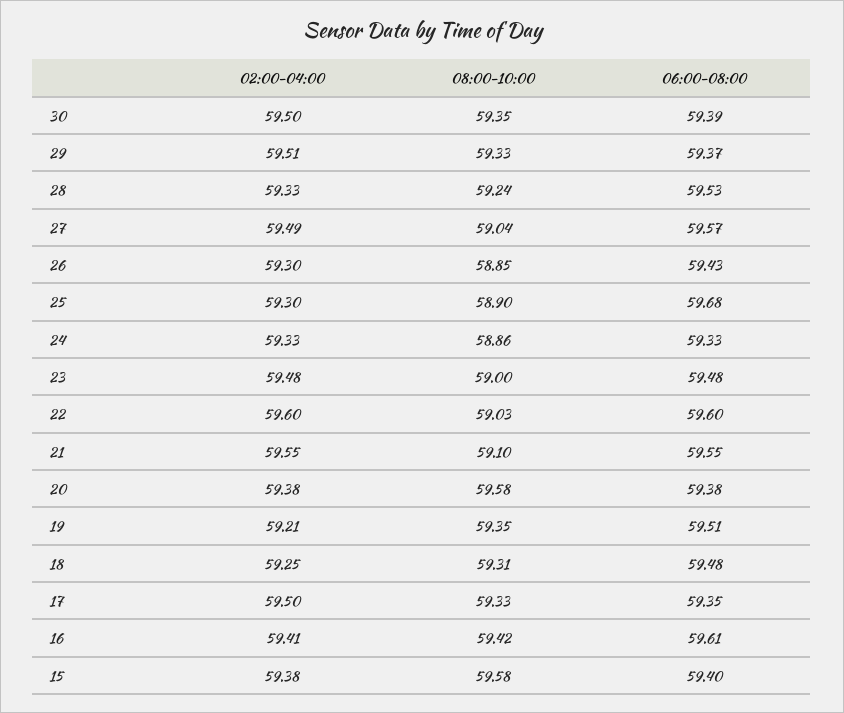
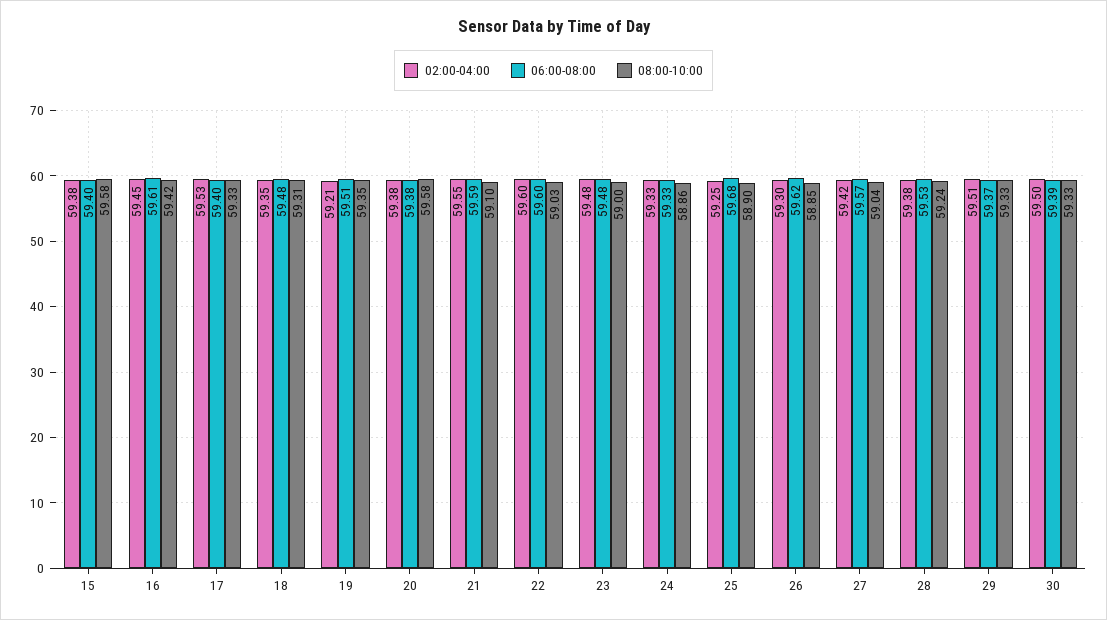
08:00-10:00, 30: 59.35 -> 59.33
02:00-04:00, 28: 59.33 -> 59.38
02:00-04:00, 27: 59.49 -> 59.42
06:00-08:00, 26: 59.43 -> 59.62
02:00-04:00, 25: 59.3 -> 59.25
06:00-08:00, 21: 59.55 -> 59.59
02:00-04:00, 18: 59.25 -> 59.35
02:00-04:00, 17: 59.5 -> 59.53
06:00-08:00, 17: 59.35 -> 59.4
02:00-04:00, 16: 59.41 -> 59.45

